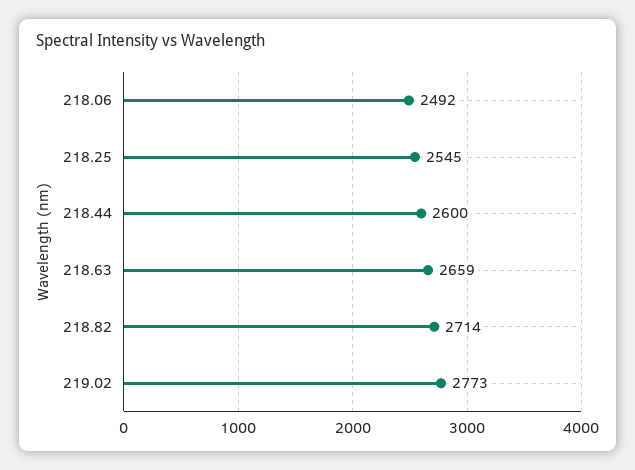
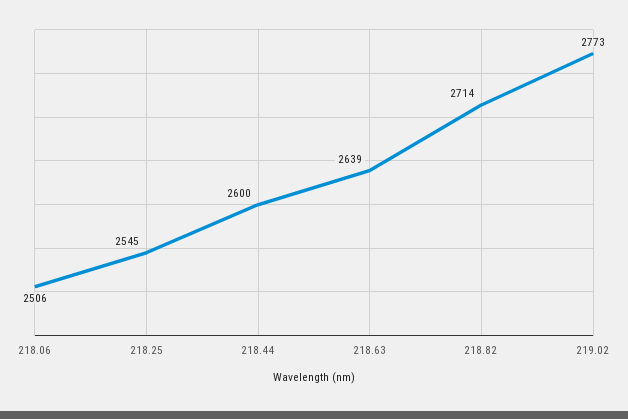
218.06: 2492 -> 2506
218.63: 2659 -> 2639

